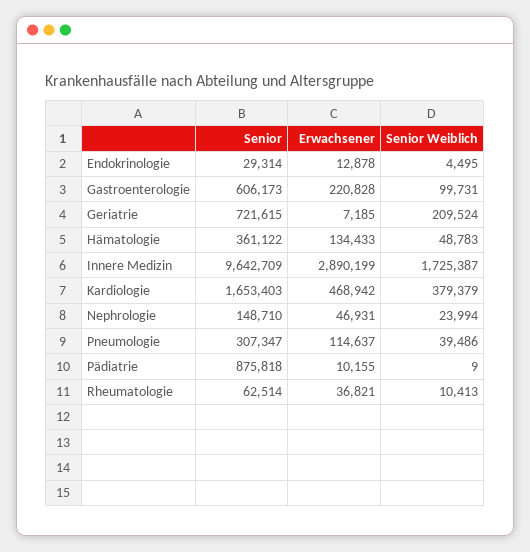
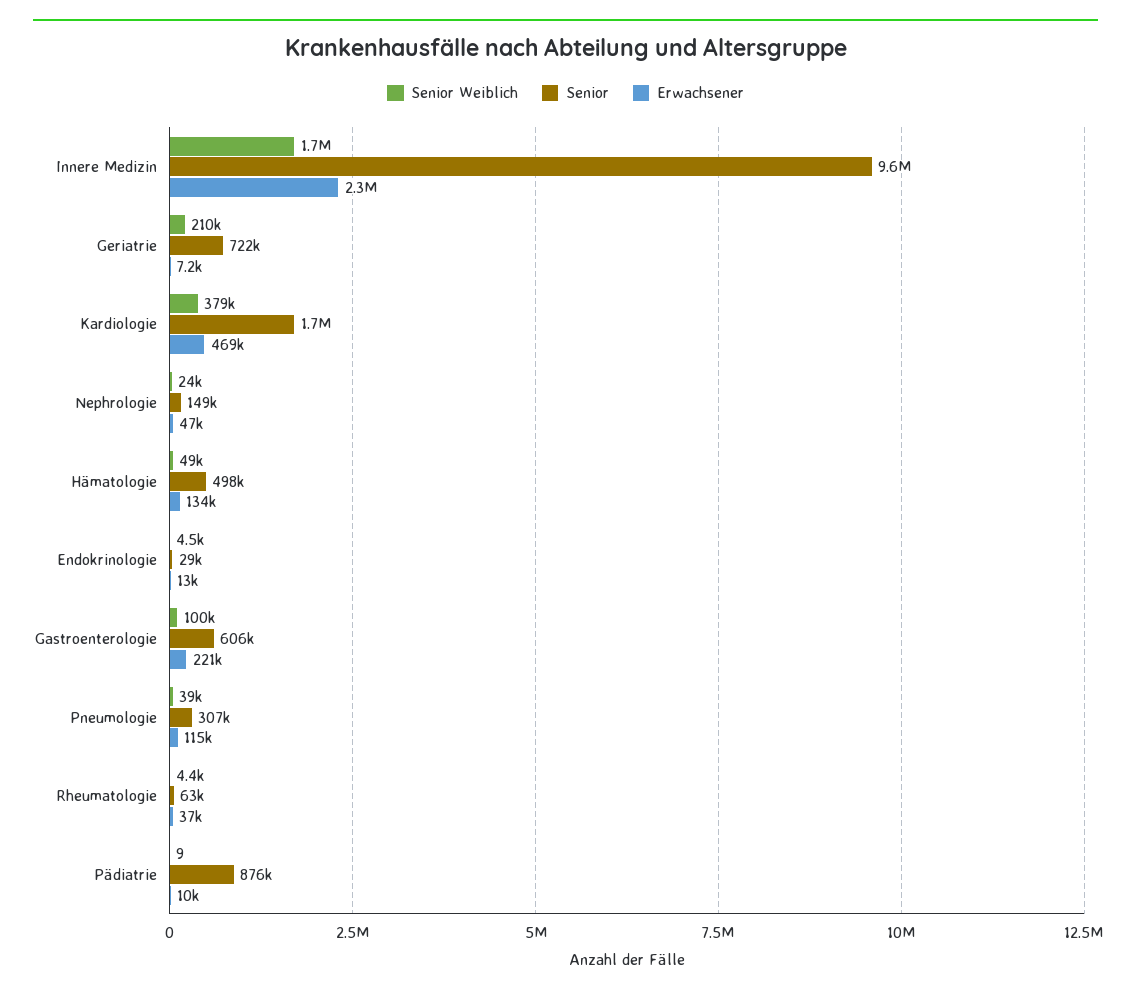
Senior, Hämatologie: 361122 -> 498000
Erwachsener, Innere Medizin: 2890199 -> 2300000
Senior Weiblich, Rheumatologie: 10413 -> 4400

